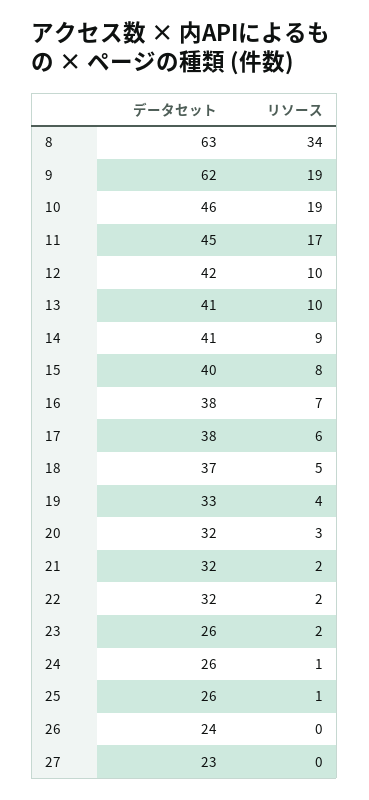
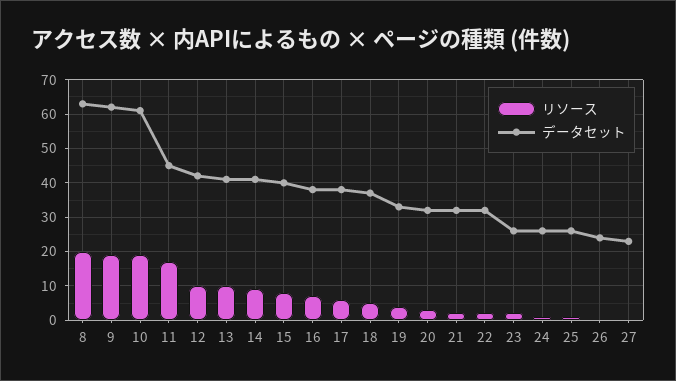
リソース, 8: 34 -> 20
データセット, 10: 46 -> 60

